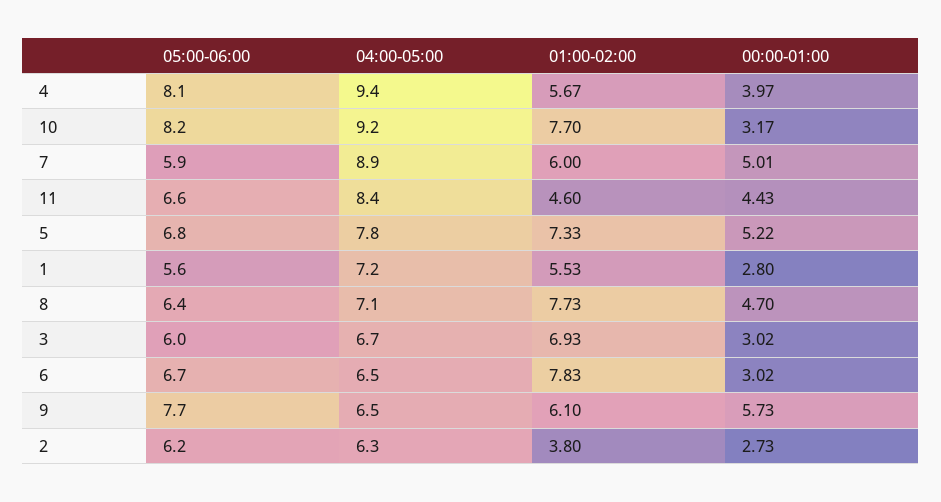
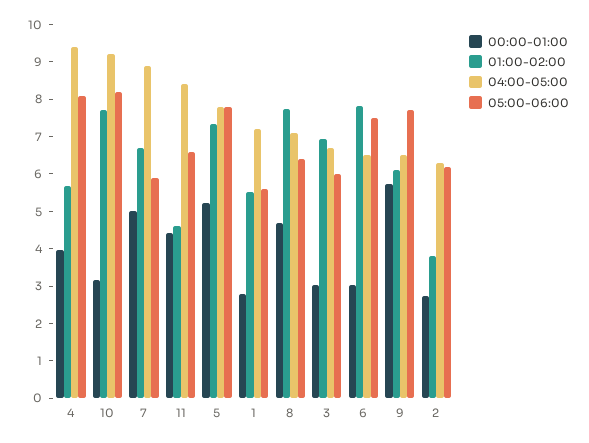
01:00-02:00, 7: 6 -> 6.75
05:00-06:00, 5: 6.8 -> 7.75
05:00-06:00, 6: 6.7 -> 7.5

